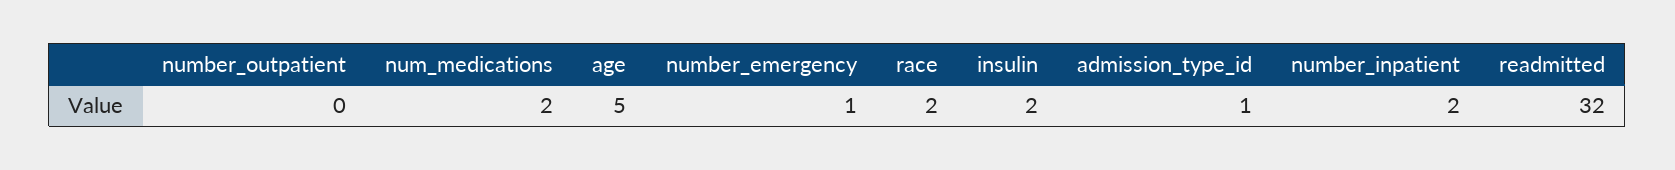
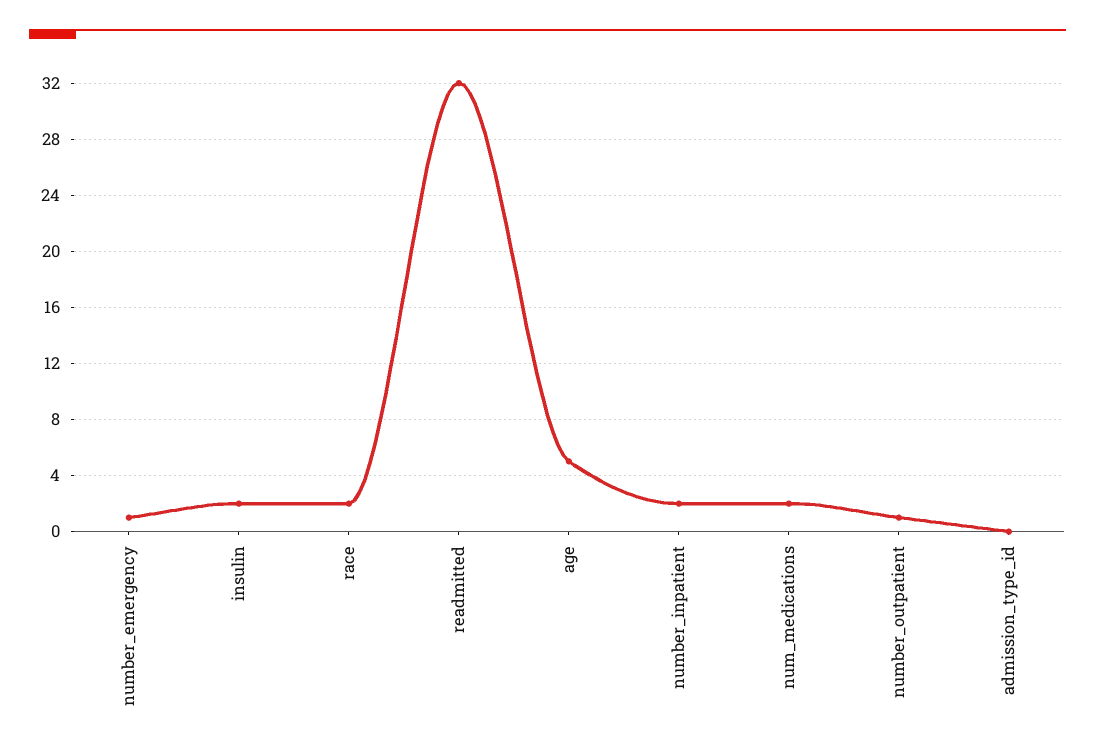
number_outpatient: 0 -> 1
admission_type_id: 1 -> 0

